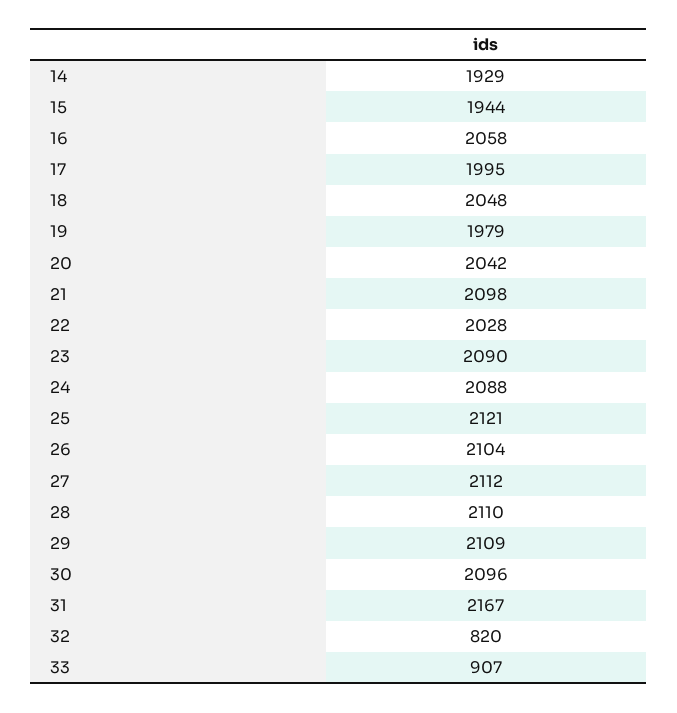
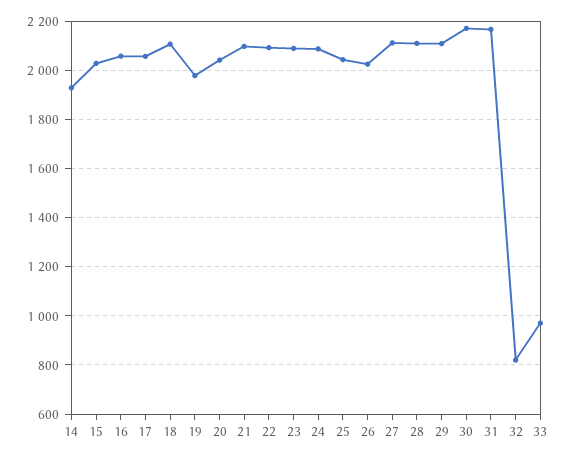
15: 1944 -> 2025
17: 1995 -> 2050
18: 2048 -> 2100
22: 2028 -> 2100
25: 2121 -> 2050
26: 2104 -> 2025
30: 2096 -> 2175
33: 907 -> 975

